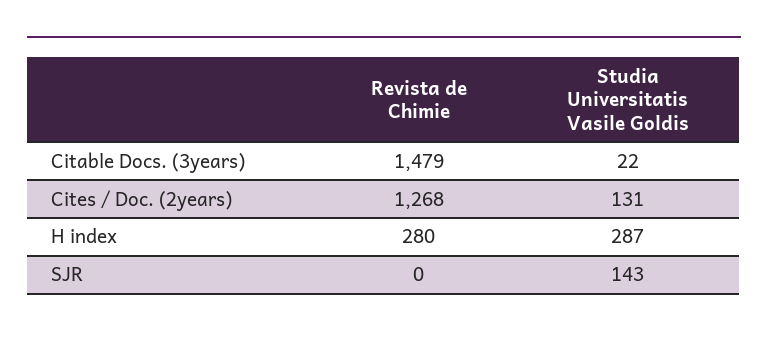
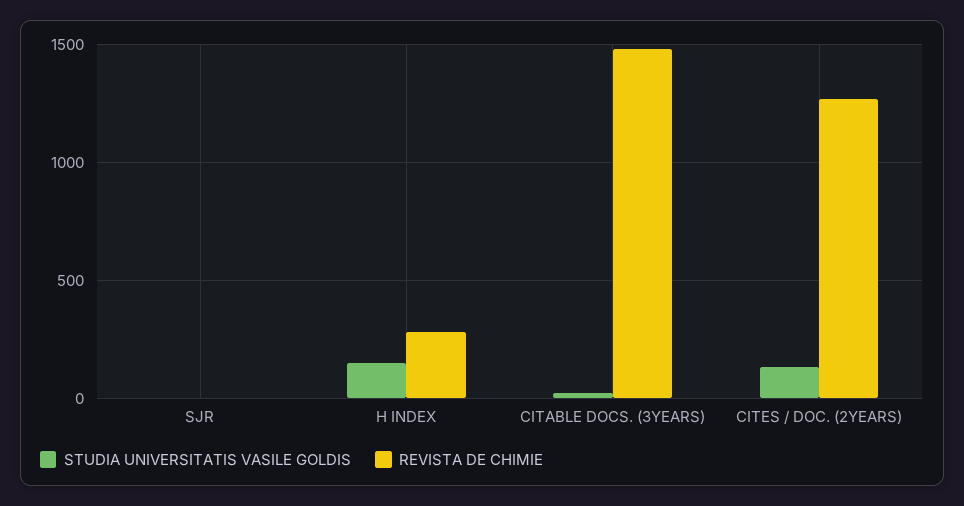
Studia Universitatis Vasile Goldis, H index: 287 -> 150
Studia Universitatis Vasile Goldis, SJR: 143 -> 0

